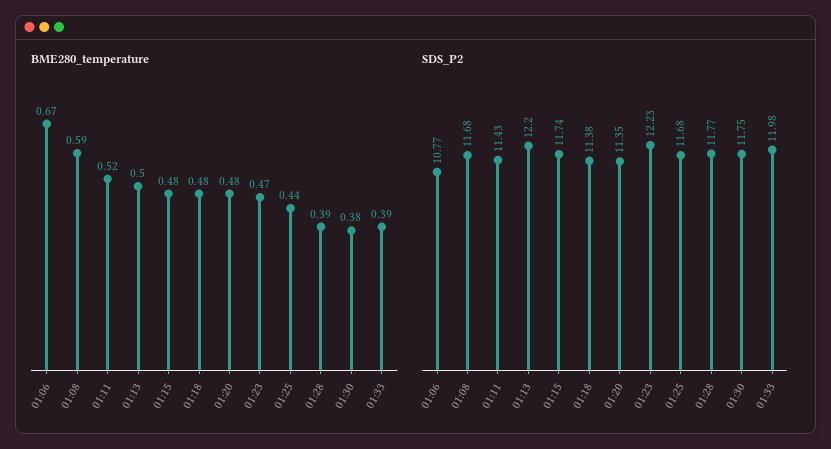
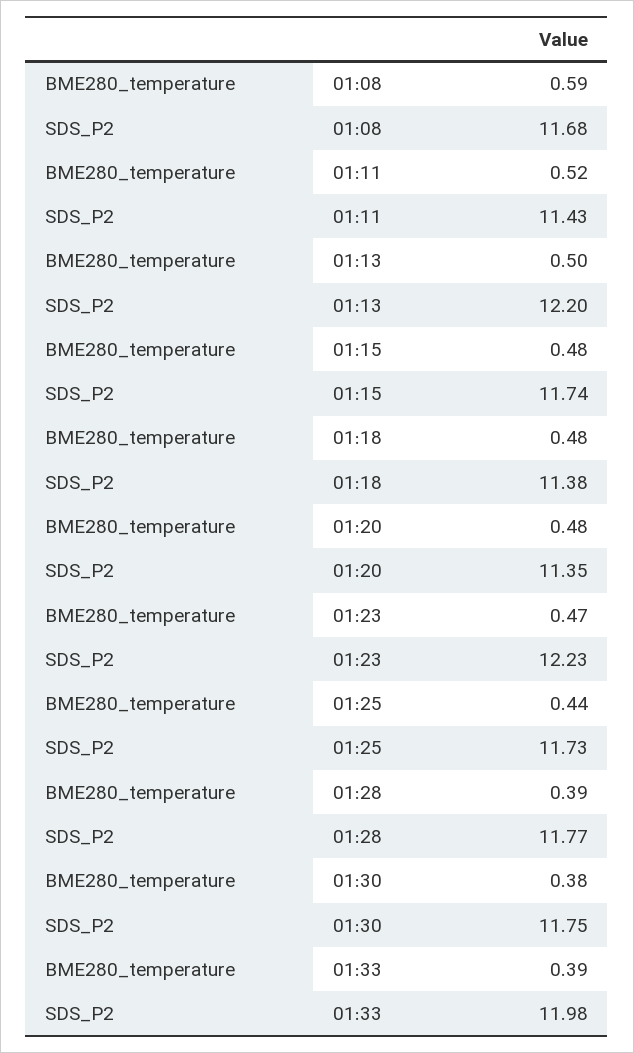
BME280_temperature, 01:06: 0.67 -> none
SDS_P2, 01:06: 10.77 -> none
SDS_P2, 01:25: 11.68 -> 11.73

